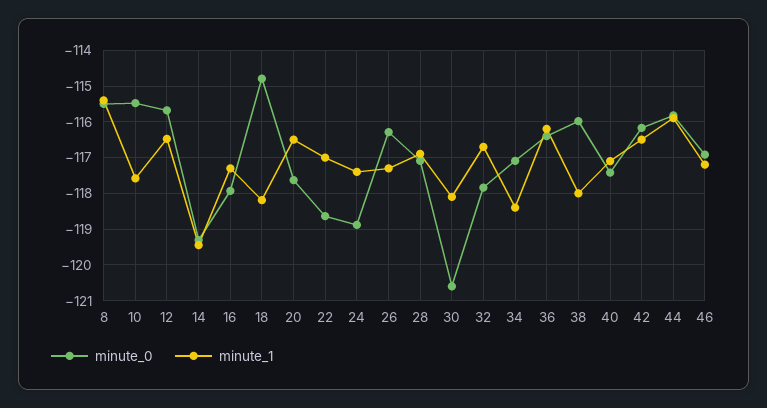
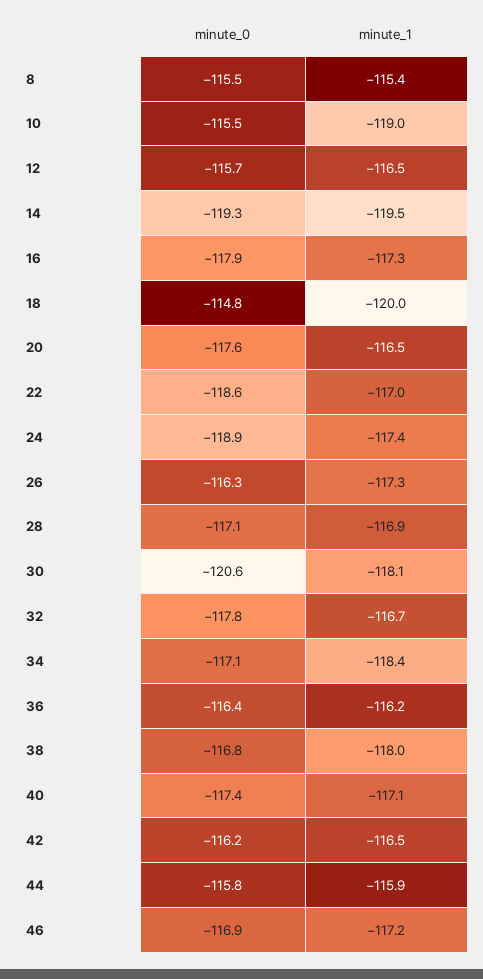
minute_1, 10: -117.6 -> -119
minute_1, 18: -118.2 -> -120
minute_0, 38: -116 -> -116.8

